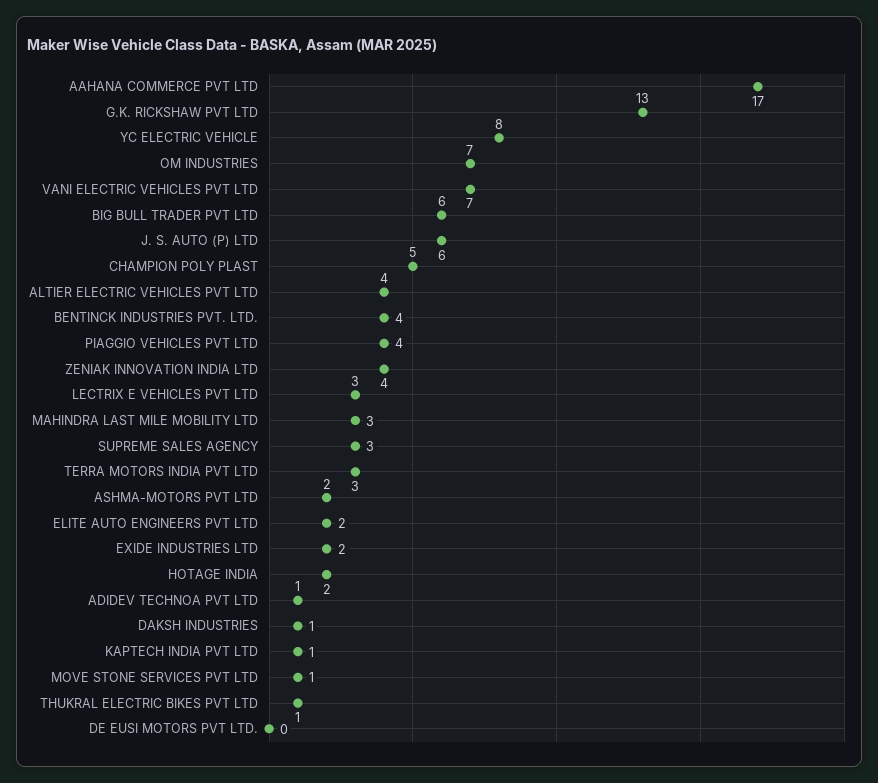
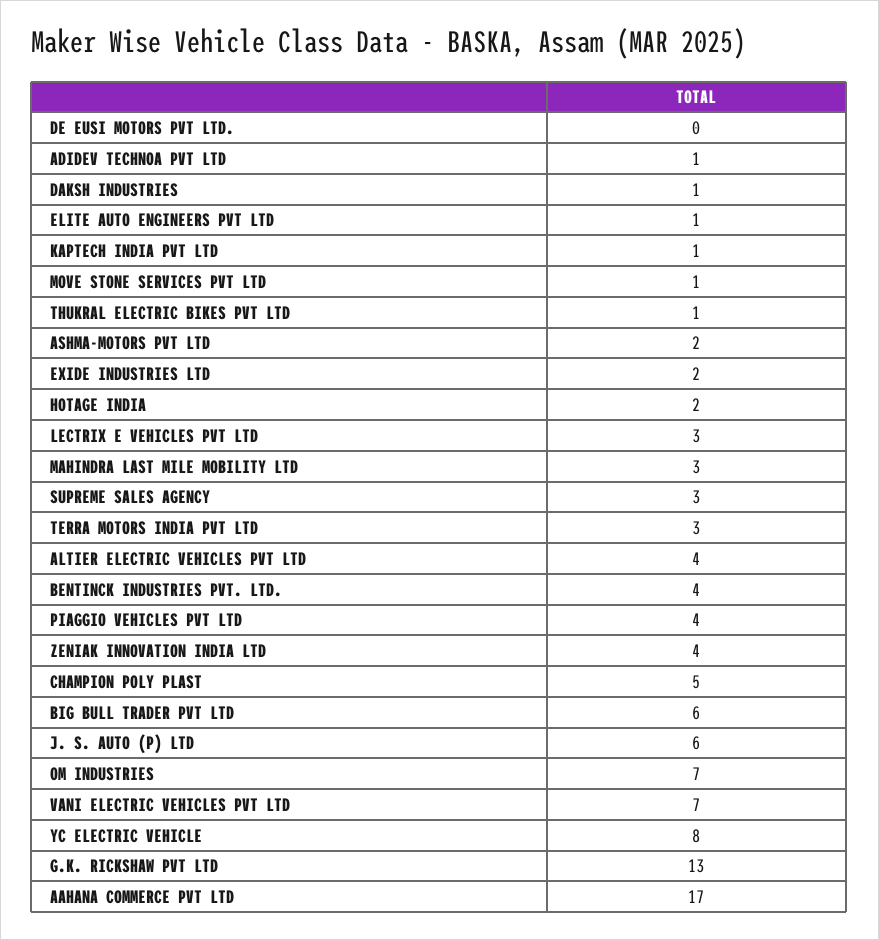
ELITE AUTO ENGINEERS PVT LTD: 2 -> 1

